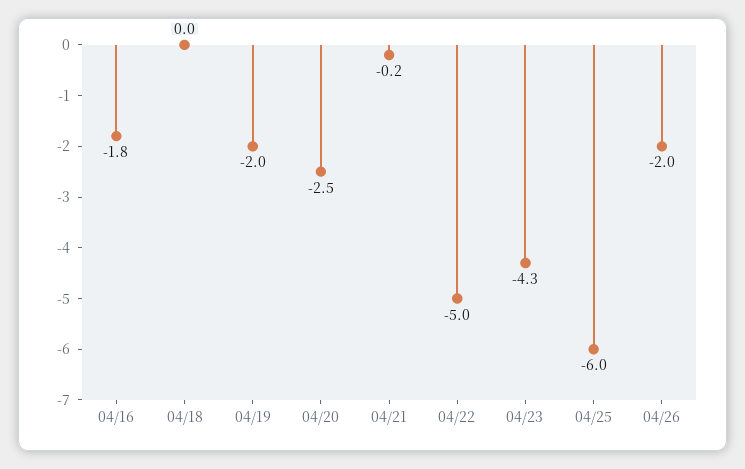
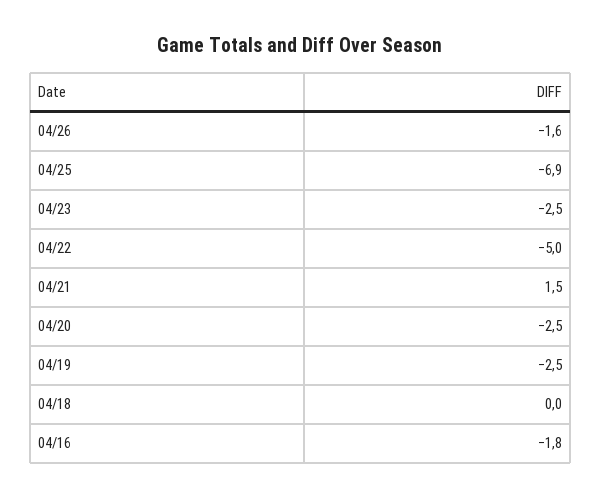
04/19: -2 -> -2.5
04/21: -0.2 -> 1.5
04/23: -4.3 -> -2.5
04/25: -6 -> -6.9
04/26: -2 -> -1.6

